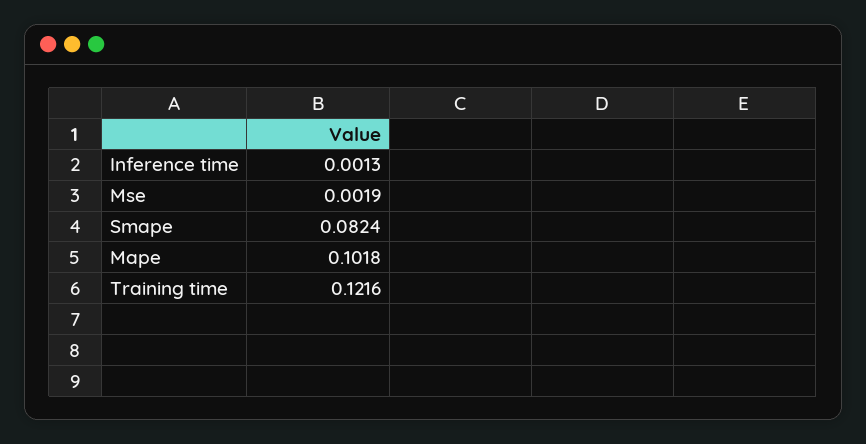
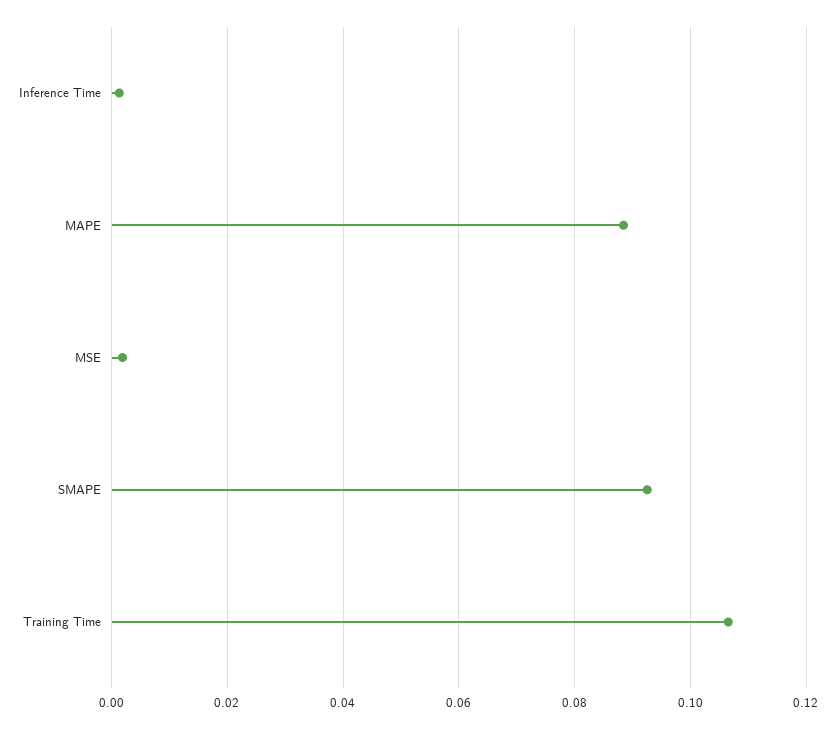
Smape: 0.0824 -> 0.092
Mape: 0.1018 -> 0.088
Training time: 0.1216 -> 0.106

